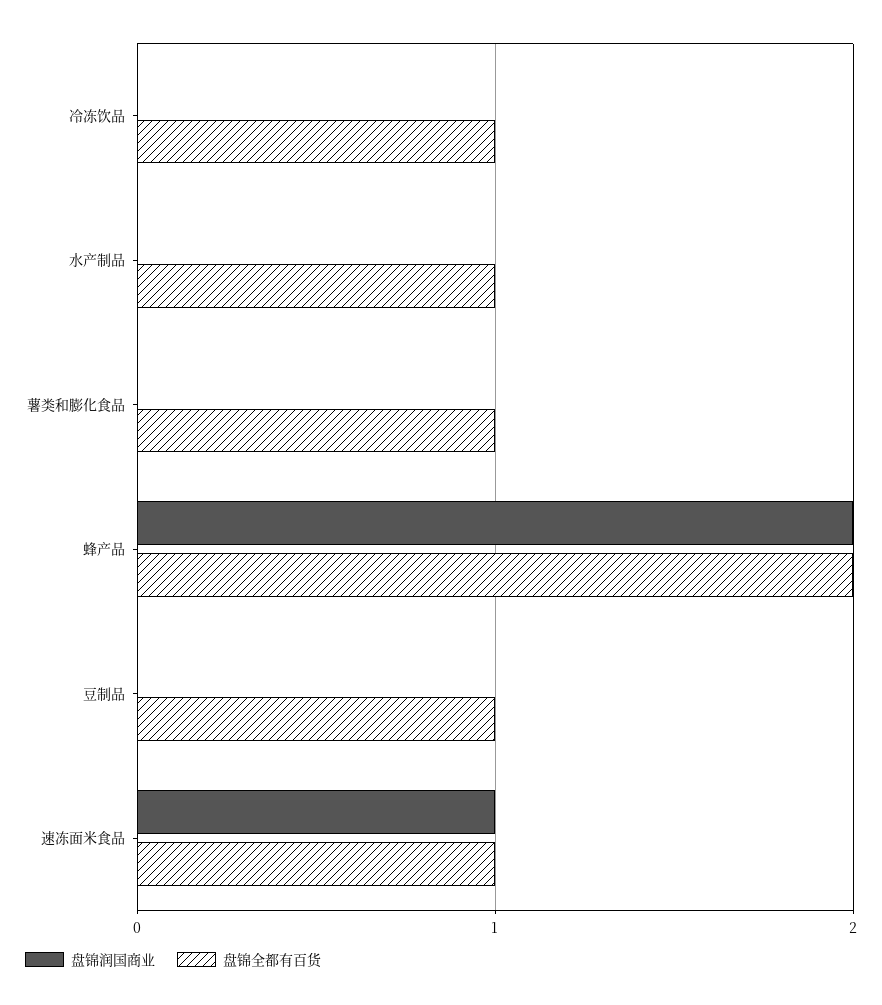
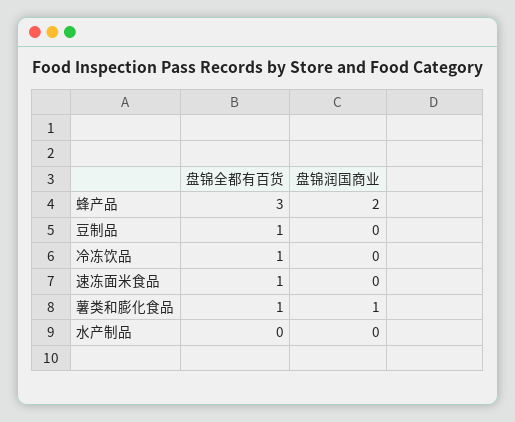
盘锦全都有百货, 水产制品: 1 -> 0
盘锦润国商业, 薯类和膨化食品: 0 -> 1
盘锦全都有百货, 蜂产品: 2 -> 3
盘锦润国商业, 速冻面米食品: 1 -> 0

